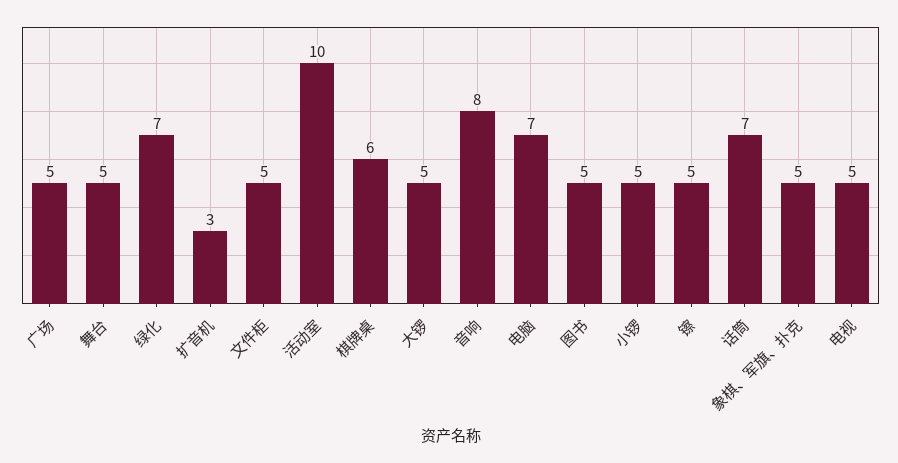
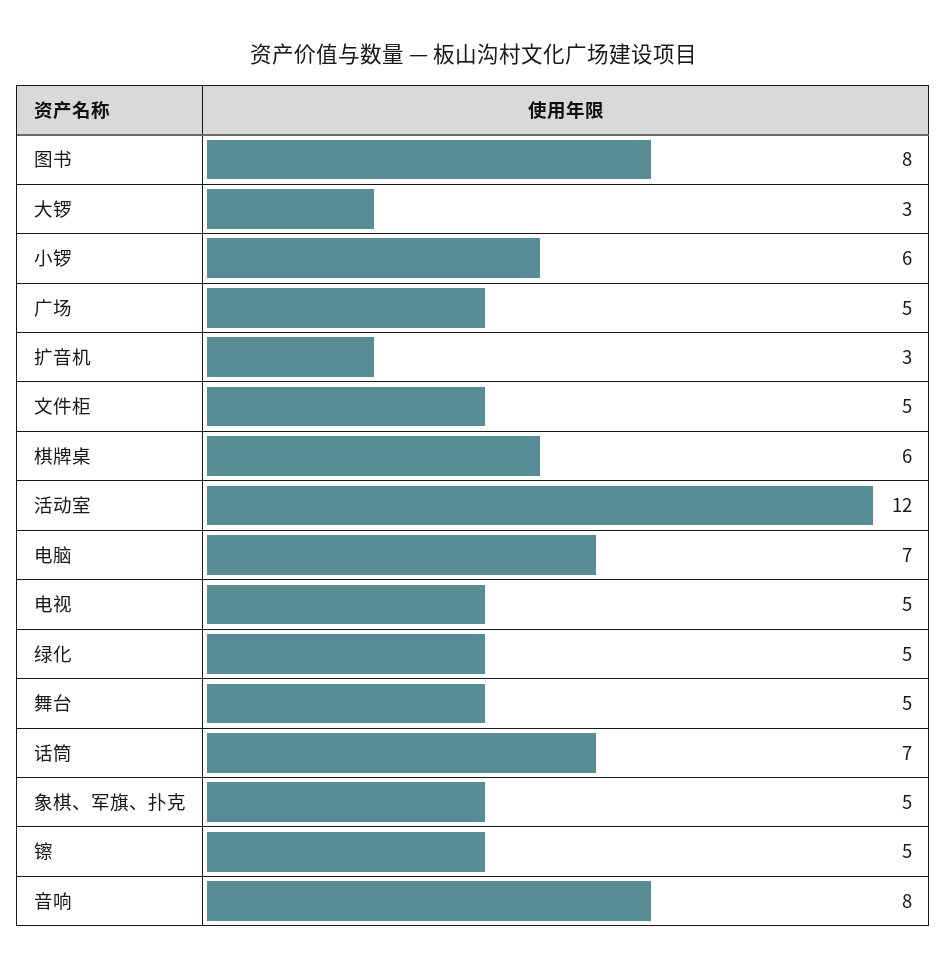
绿化: 7 -> 5
活动室: 10 -> 12
大锣: 5 -> 3
图书: 5 -> 8
小锣: 5 -> 6

